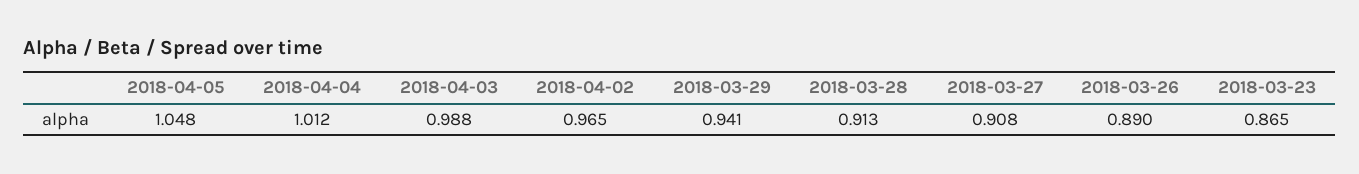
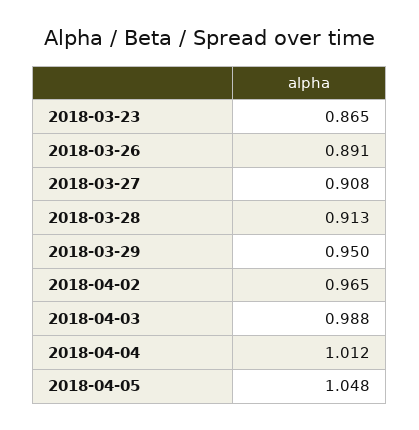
2018-03-29: 0.941 -> 0.95
2018-03-26: 0.89 -> 0.891

